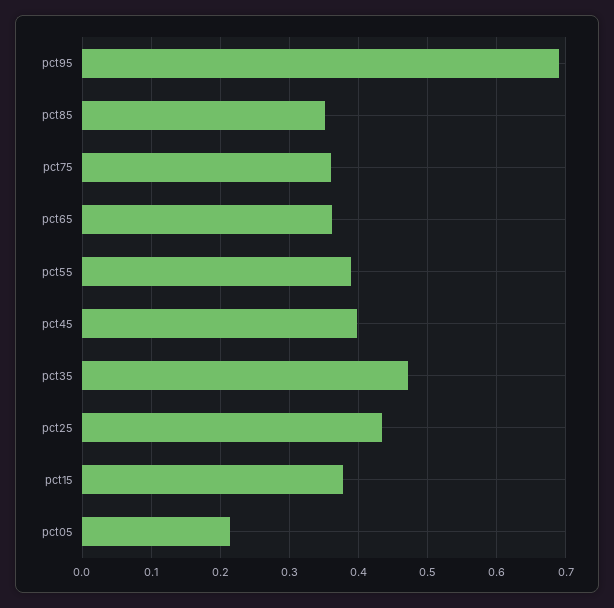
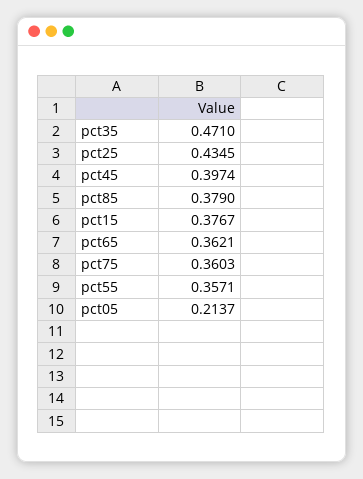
pct95: 0.69 -> none
pct85: 0.35 -> 0.379
pct55: 0.39 -> 0.3571

